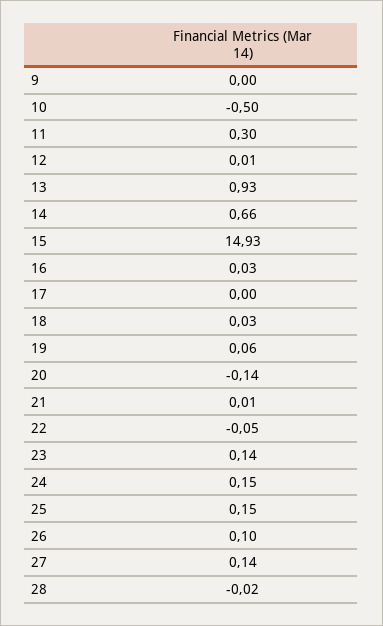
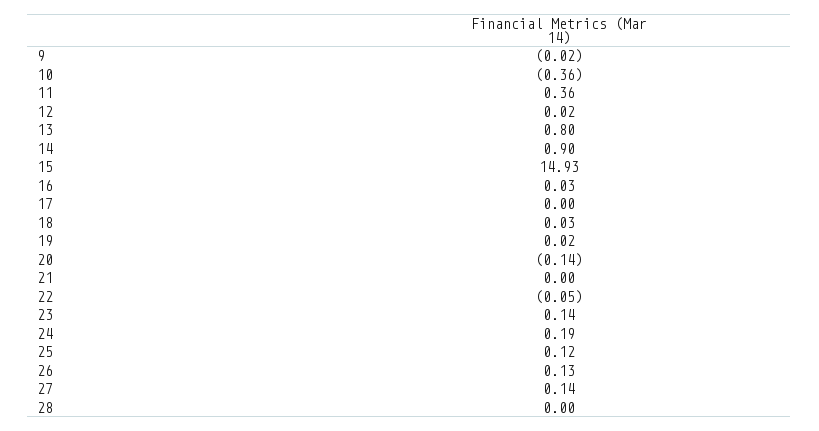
9: 0 -> -0.02
10: -0.5 -> -0.36
11: 0.3 -> 0.36
12: 0.01 -> 0.02
13: 0.93 -> 0.8
14: 0.66 -> 0.9
19: 0.06 -> 0.02
21: 0.01 -> 0
24: 0.15 -> 0.19
25: 0.15 -> 0.12
26: 0.1 -> 0.13
28: -0.02 -> 0

